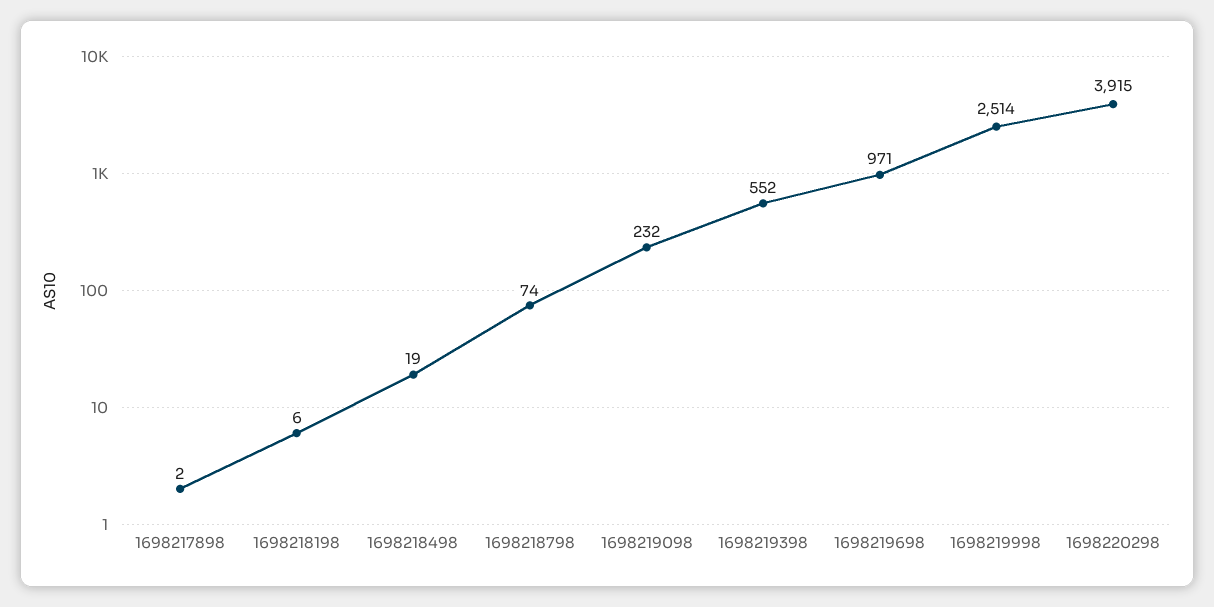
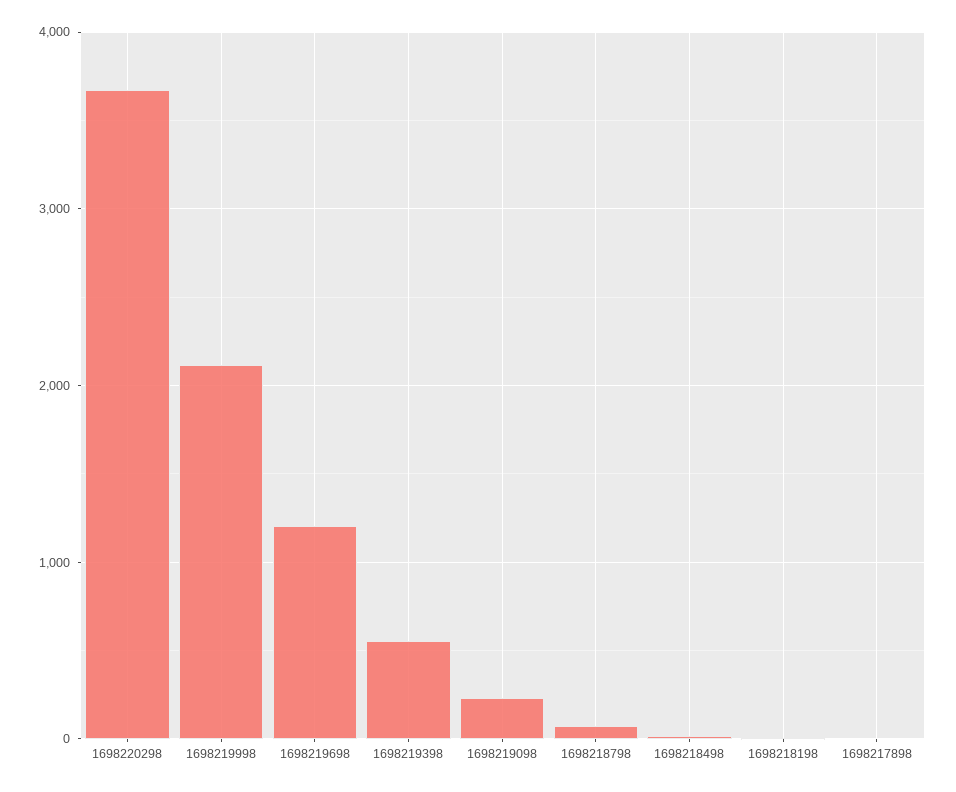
1698219698: 971 -> 1200
1698219998: 2514 -> 2100
1698220298: 3915 -> 3700

